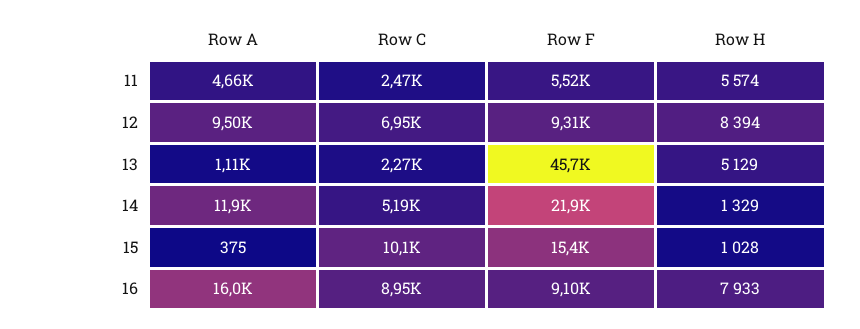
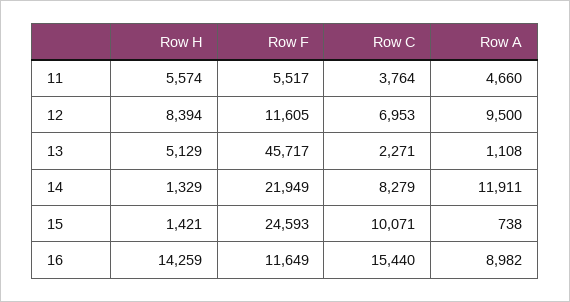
Row C, 11: 2470 -> 3764
Row F, 12: 9310 -> 11605
Row C, 14: 5190 -> 8279
Row A, 15: 375 -> 738
Row F, 15: 15400 -> 24593
Row H, 15: 1028 -> 1421
Row A, 16: 16000 -> 8982
Row C, 16: 8950 -> 15440
Row F, 16: 9100 -> 11649
Row H, 16: 7933 -> 14259

